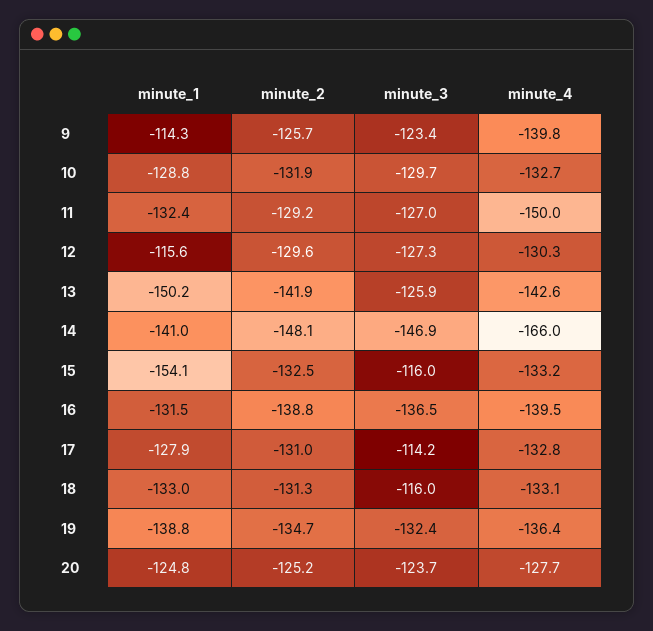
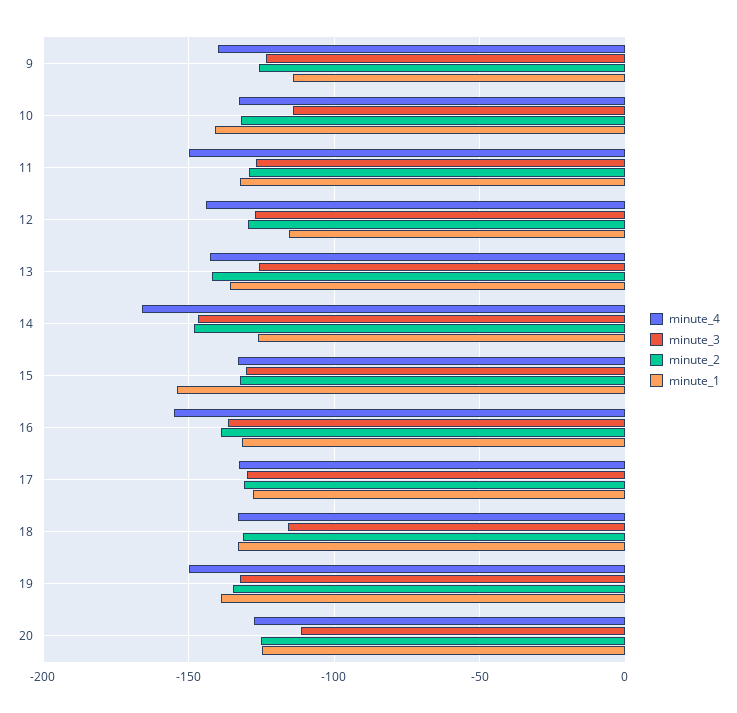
minute_1, 10: -128.8 -> -140
minute_3, 10: -129.7 -> -115
minute_4, 12: -130.3 -> -145
minute_1, 13: -150.2 -> -135
minute_1, 14: -141 -> -125
minute_3, 15: -116 -> -130
minute_4, 16: -139.5 -> -155
minute_3, 17: -114.2 -> -130
minute_4, 19: -136.4 -> -150
minute_3, 20: -123.7 -> -110

